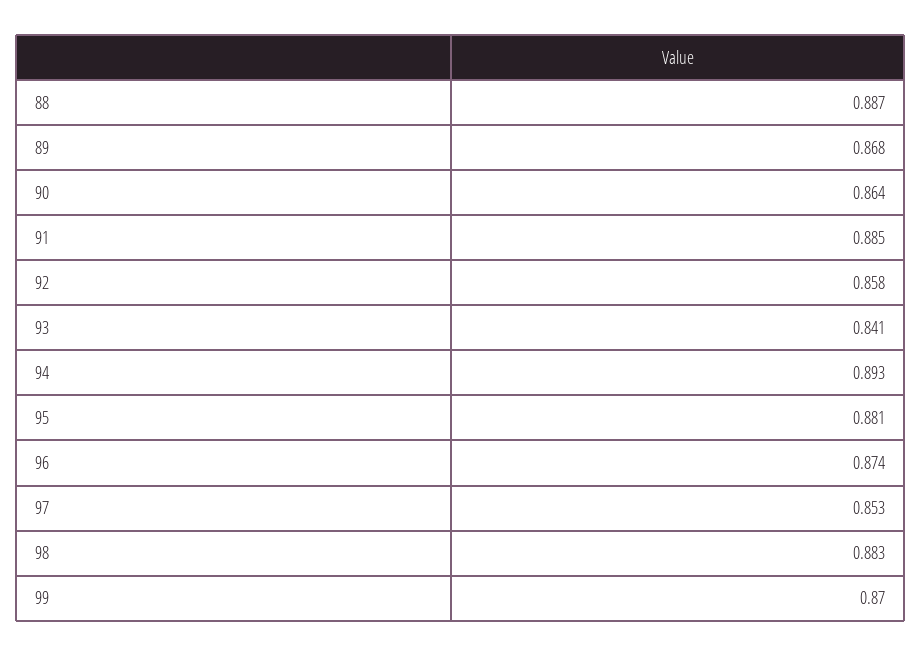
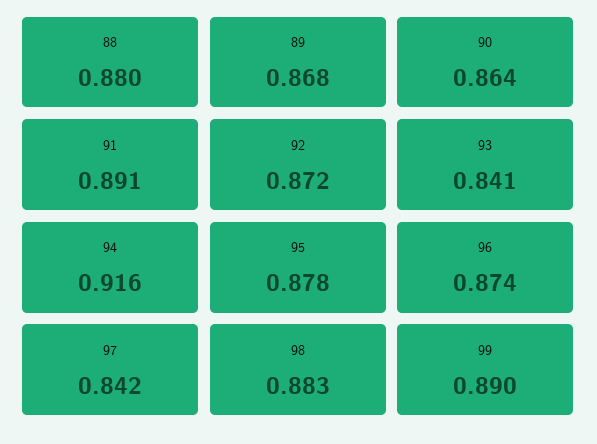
88: 0.887 -> 0.88
91: 0.885 -> 0.891
92: 0.858 -> 0.872
94: 0.893 -> 0.916
95: 0.881 -> 0.878
97: 0.853 -> 0.842
99: 0.87 -> 0.89

